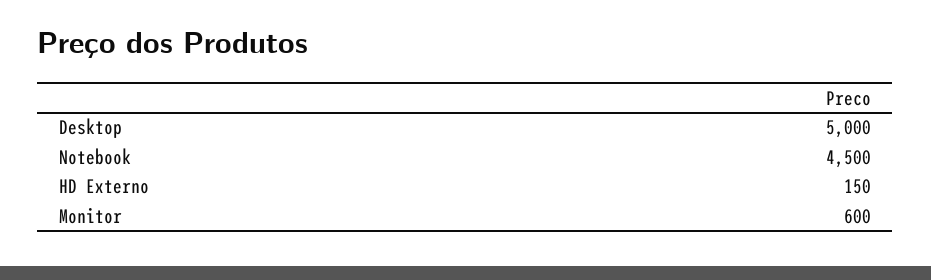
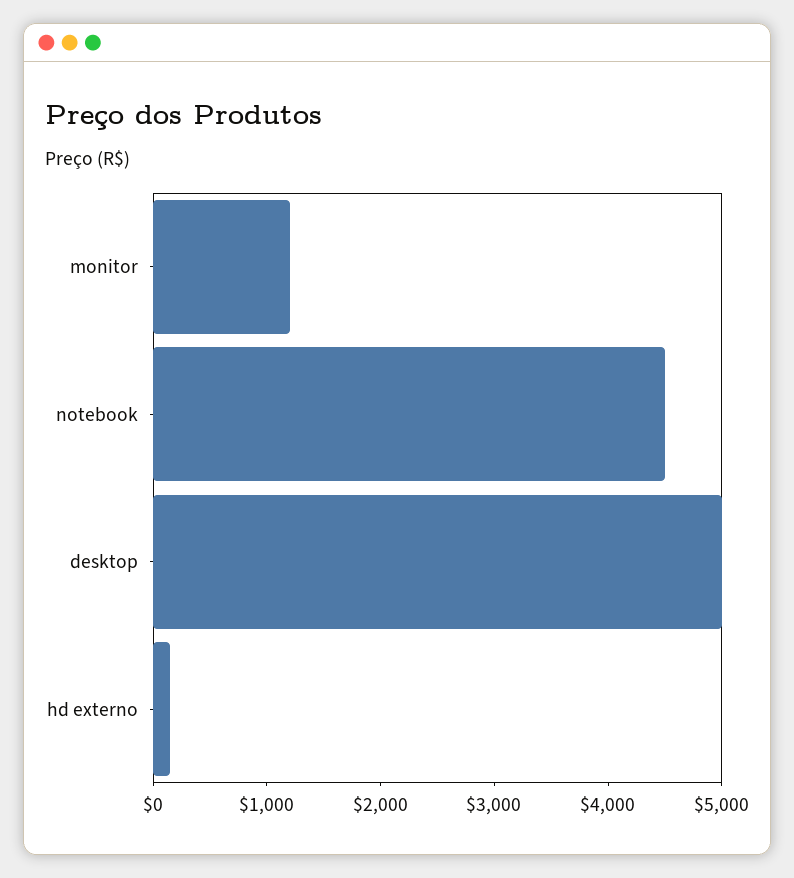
Monitor: 600 -> 1200

